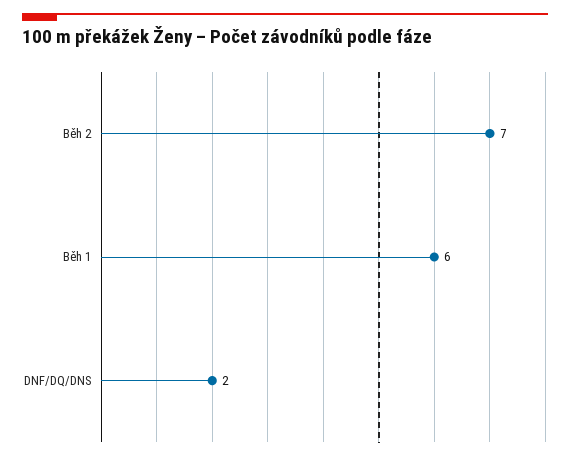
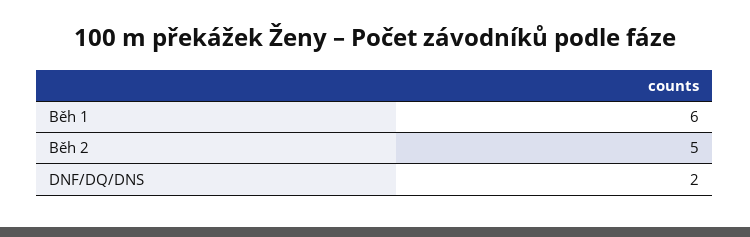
Běh 2: 7 -> 5

